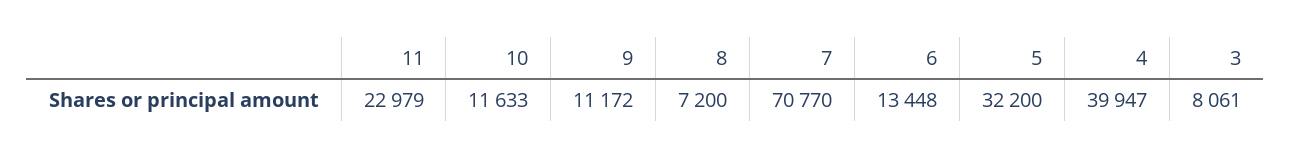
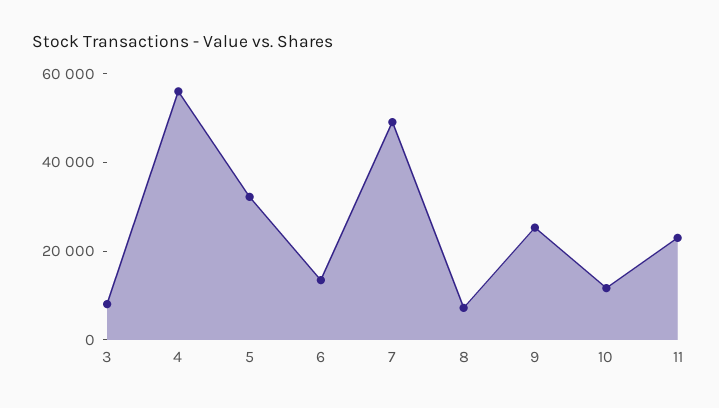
9: 11172 -> 25000
7: 70770 -> 50000
4: 39947 -> 55000

